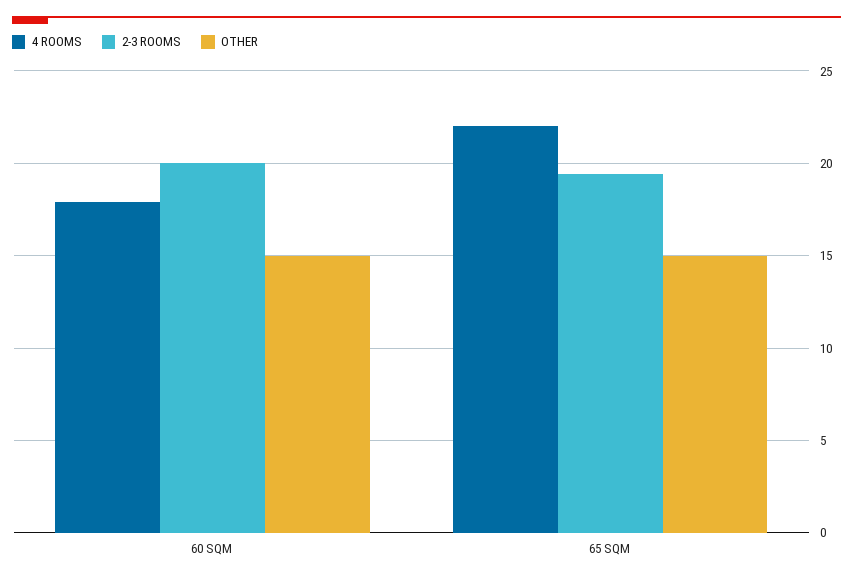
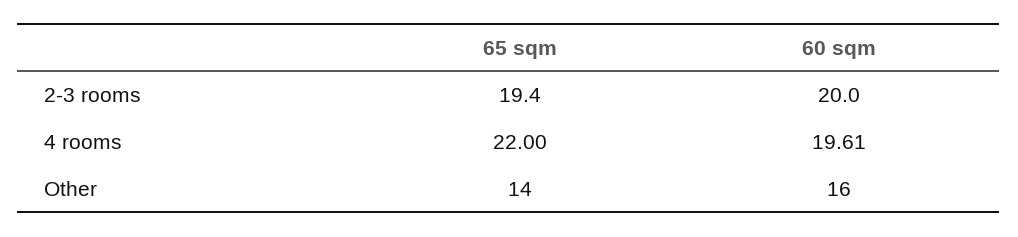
4 ROOMS, 60 SQM: 18 -> 19.61
OTHER, 60 SQM: 15 -> 16
OTHER, 65 SQM: 15 -> 14

